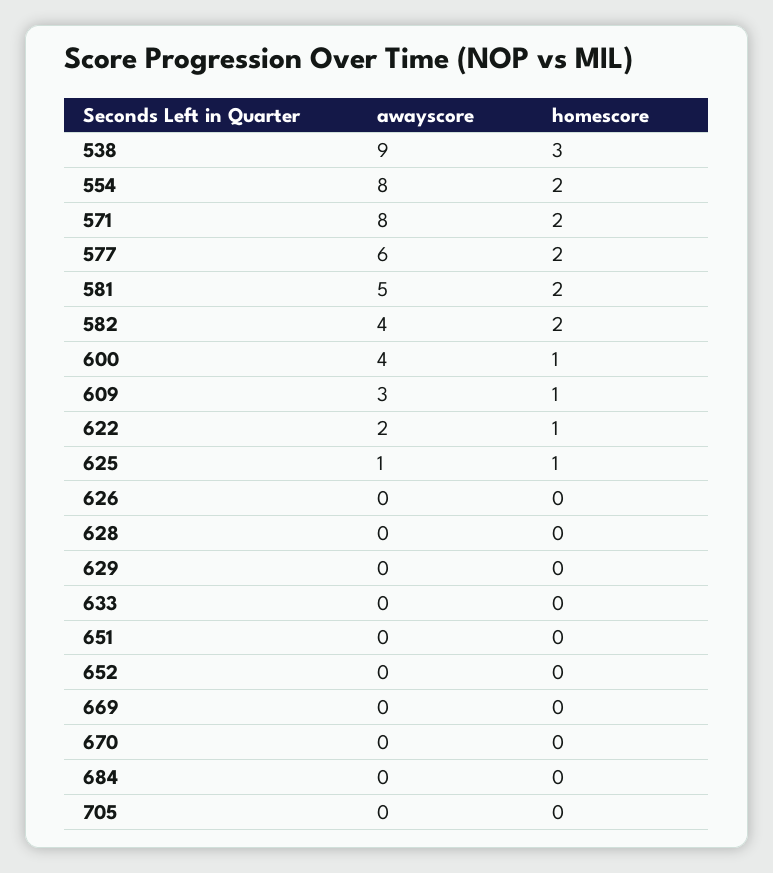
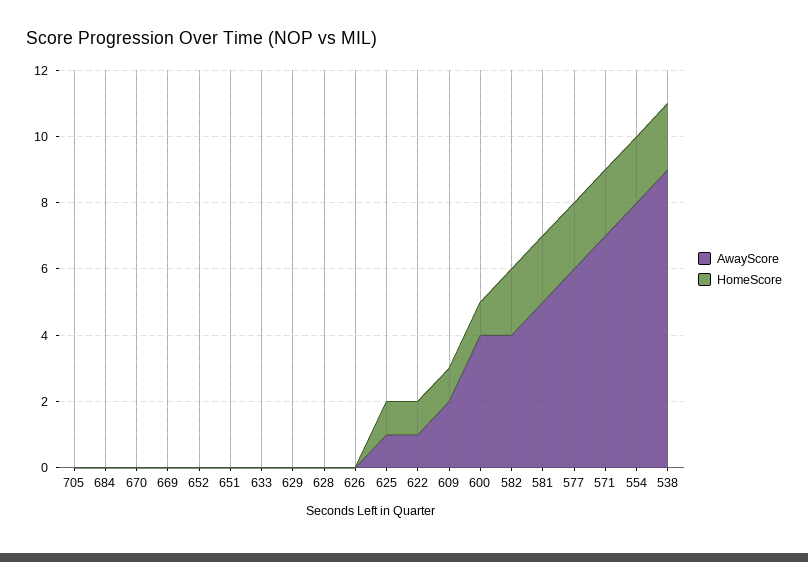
homescore, 538: 3 -> 2
awayscore, 571: 8 -> 7
awayscore, 609: 3 -> 2
awayscore, 622: 2 -> 1

